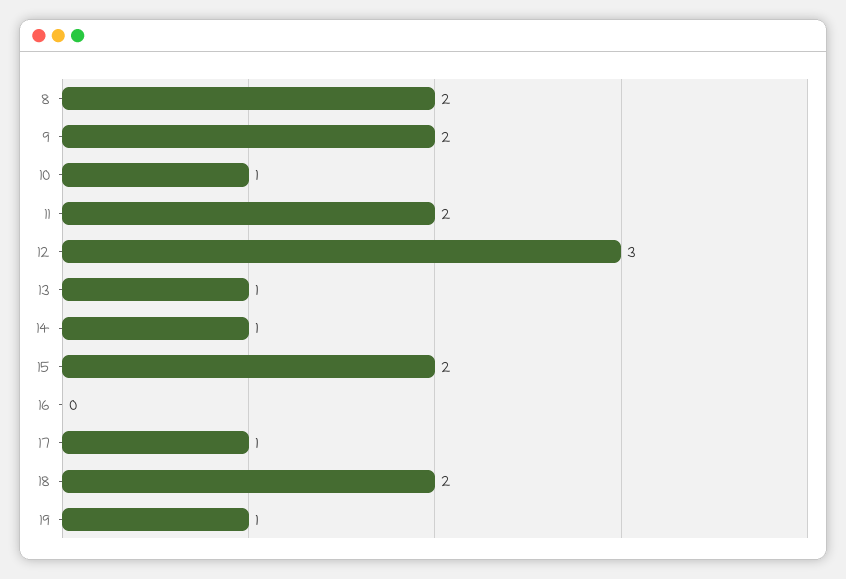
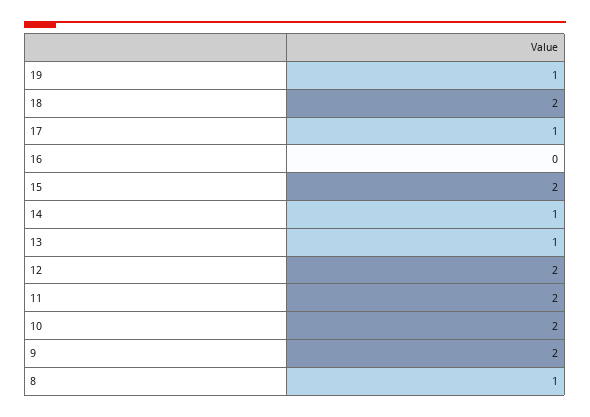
8: 2 -> 1
10: 1 -> 2
12: 3 -> 2

